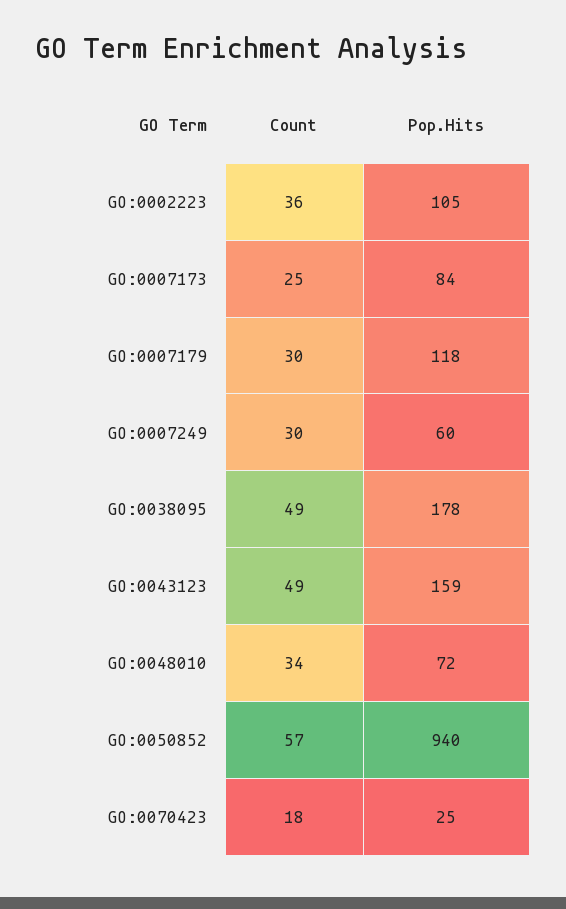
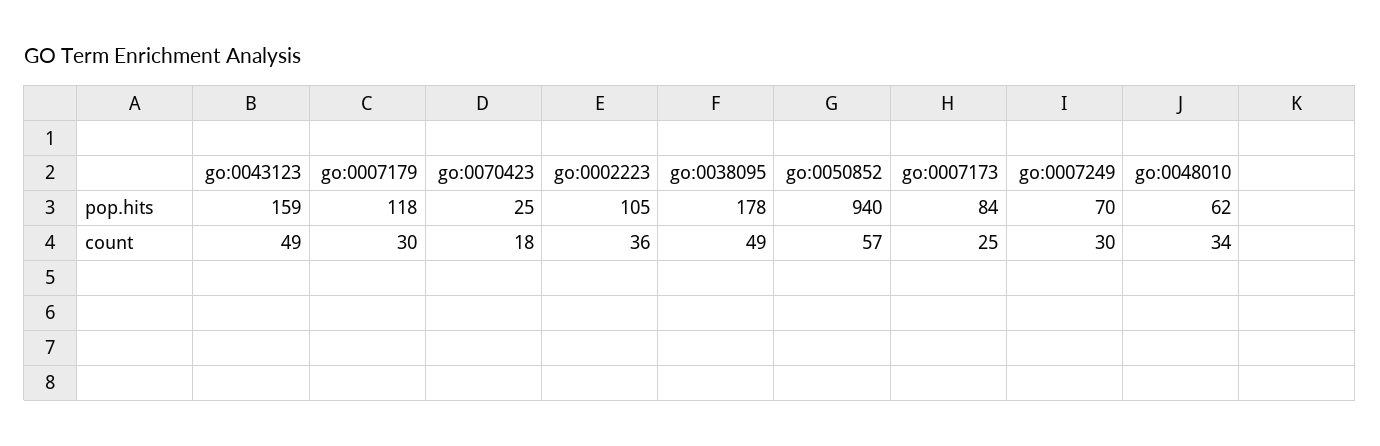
Pop.Hits, GO:0007249: 60 -> 70
Pop.Hits, GO:0048010: 72 -> 62

